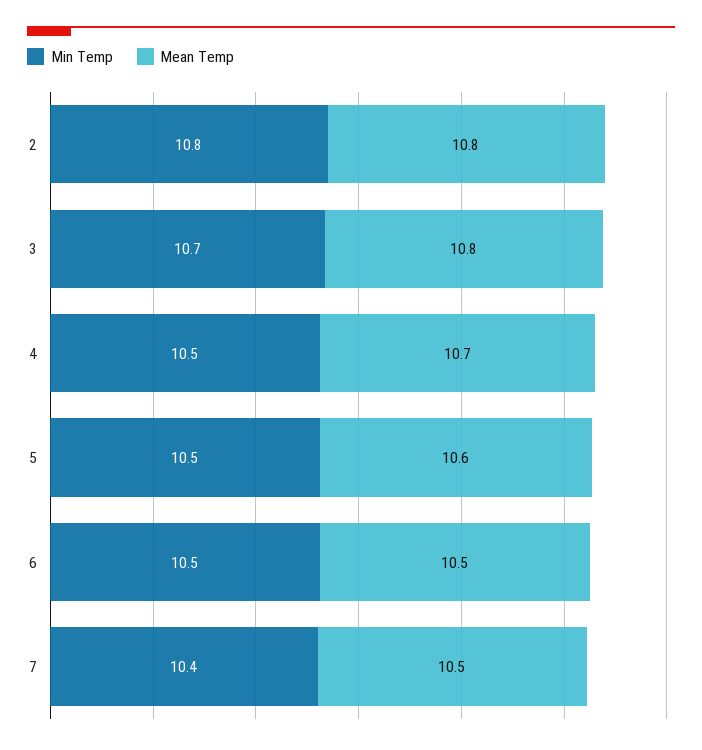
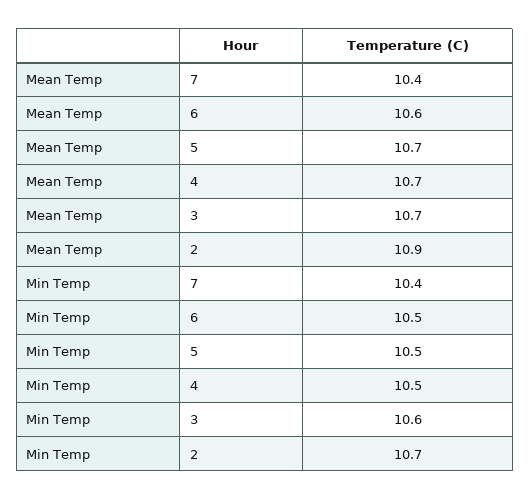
Min Temp, 2: 10.8 -> 10.7
Mean Temp, 2: 10.8 -> 10.9
Min Temp, 3: 10.7 -> 10.6
Mean Temp, 3: 10.8 -> 10.7
Mean Temp, 5: 10.6 -> 10.7
Mean Temp, 6: 10.5 -> 10.6
Mean Temp, 7: 10.5 -> 10.4

